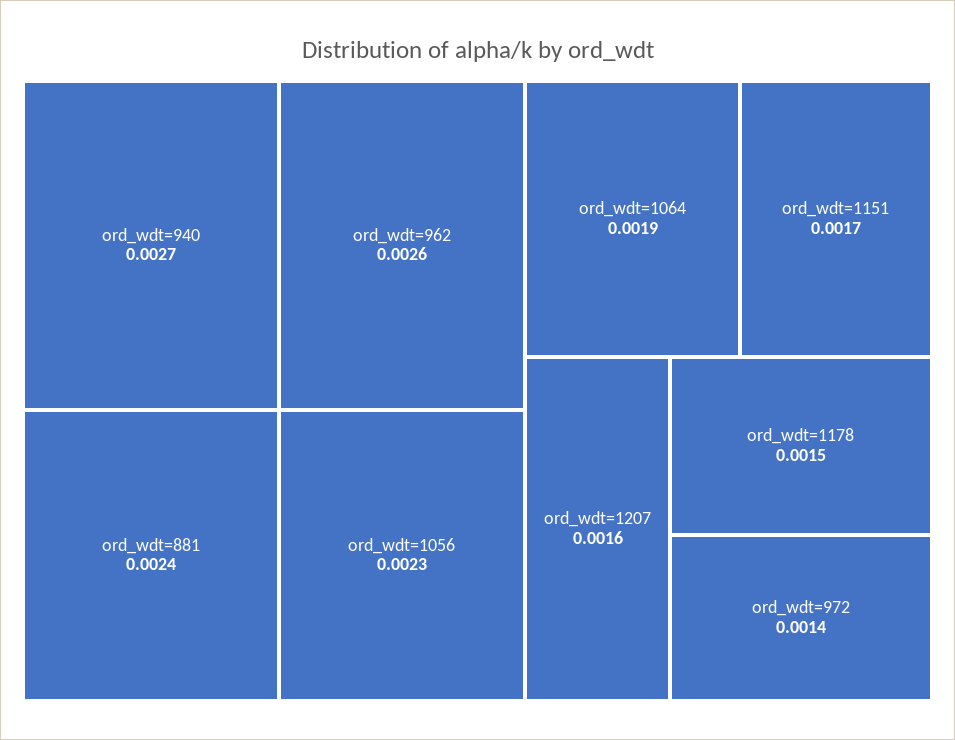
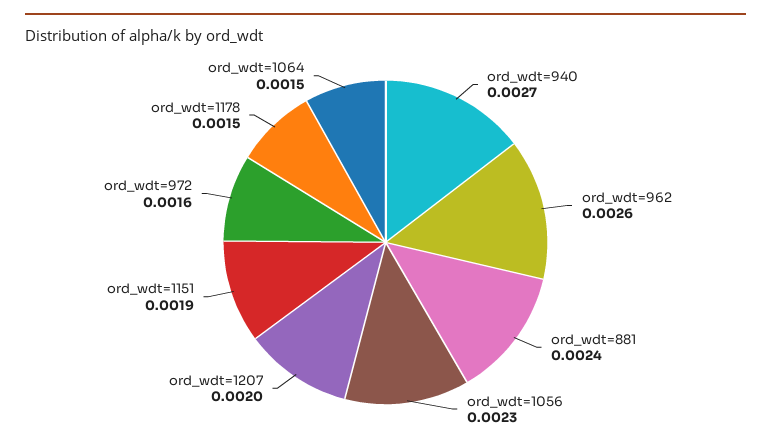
ord_wdt=1064: 0.0019 -> 0.0015
ord_wdt=1151: 0.0017 -> 0.0019
ord_wdt=1207: 0.0016 -> 0.002
ord_wdt=972: 0.0014 -> 0.0016

